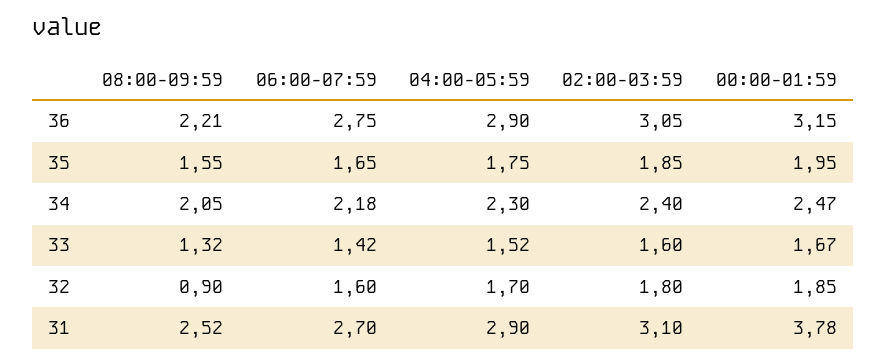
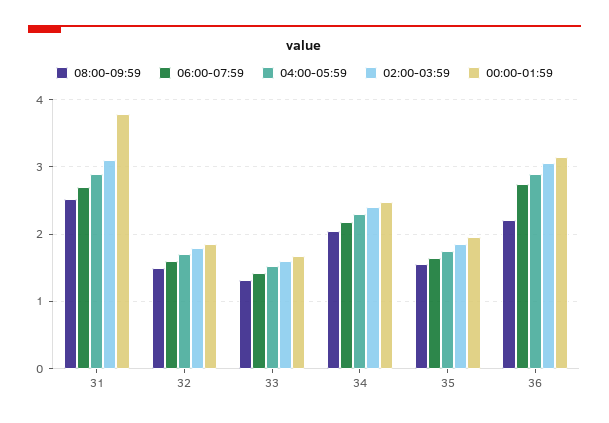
08:00-09:59, 32: 0.9 -> 1.5

